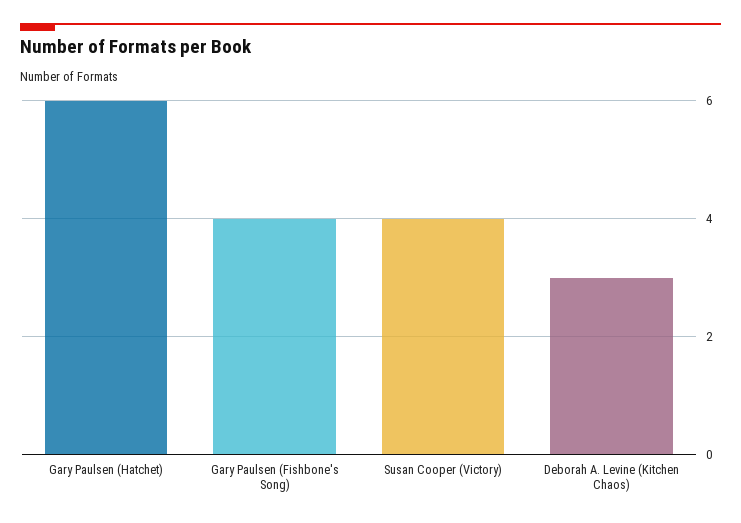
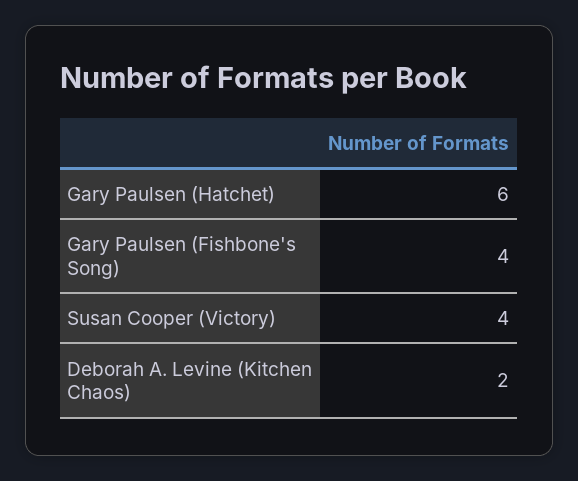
Deborah A. Levine (Kitchen Chaos): 3 -> 2

